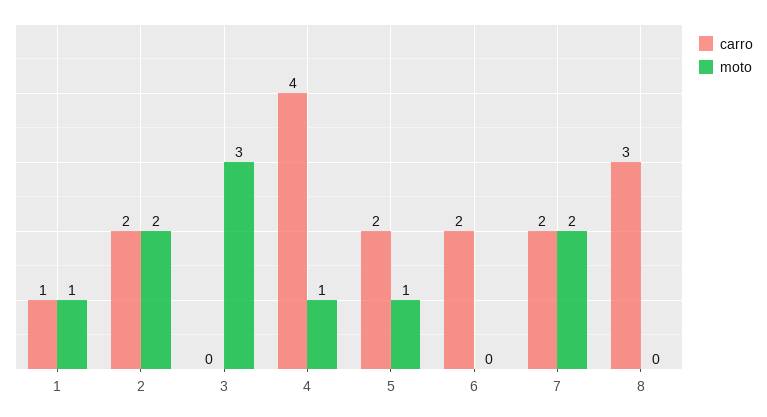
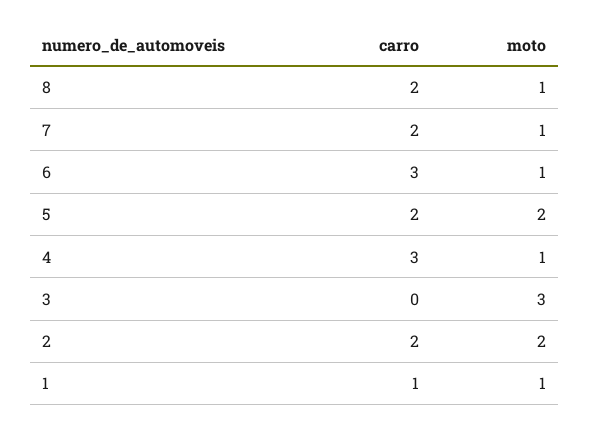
carro, 4: 4 -> 3
moto, 5: 1 -> 2
carro, 6: 2 -> 3
moto, 6: 0 -> 1
moto, 7: 2 -> 1
carro, 8: 3 -> 2
moto, 8: 0 -> 1

